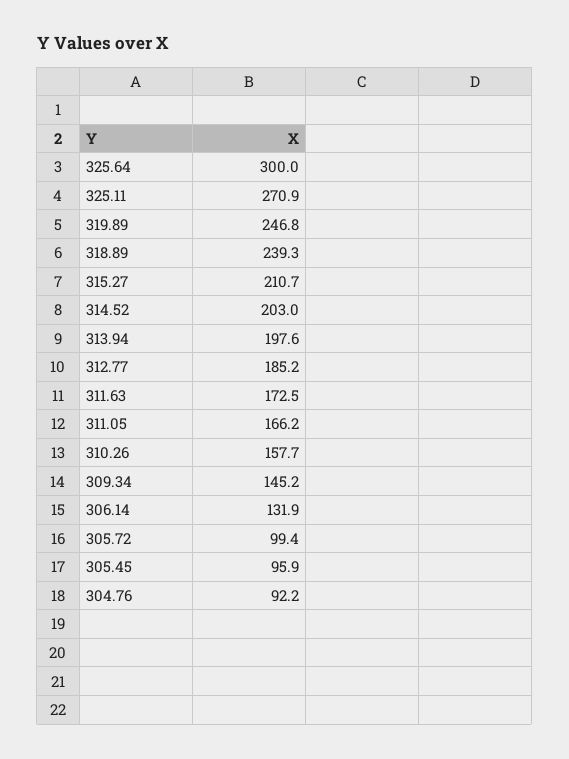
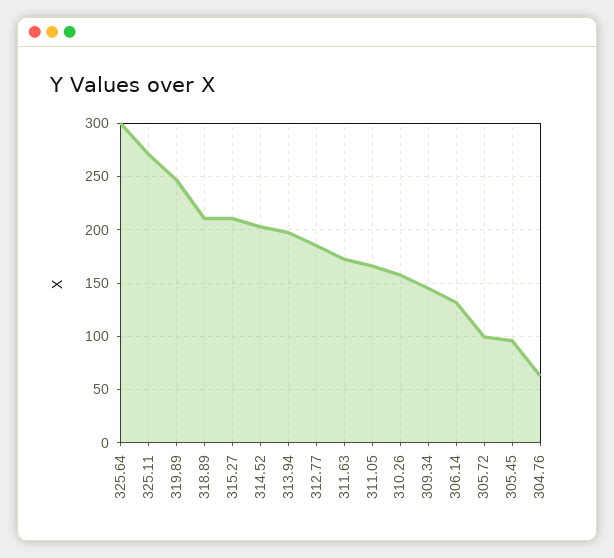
318.89: 239.3 -> 210
304.76: 92.2 -> 60

